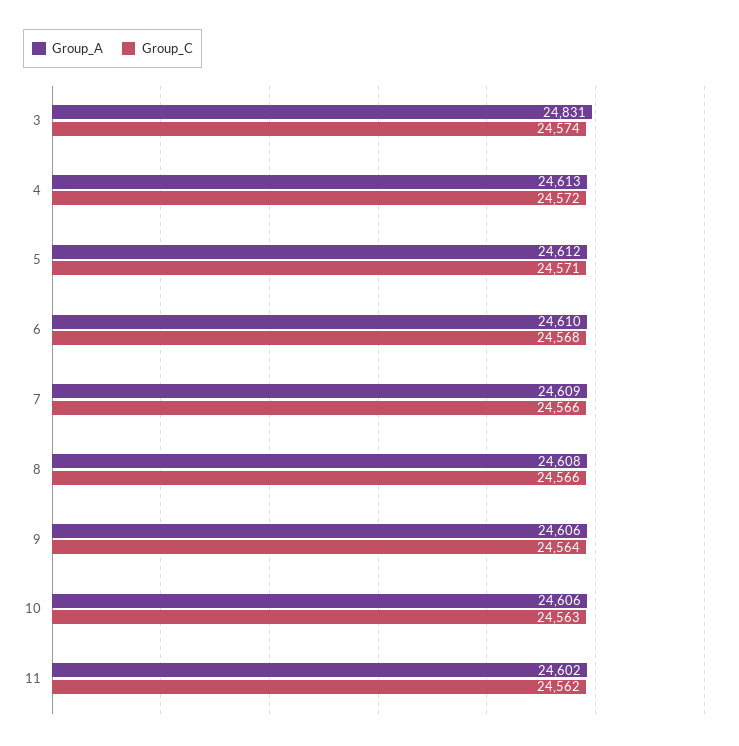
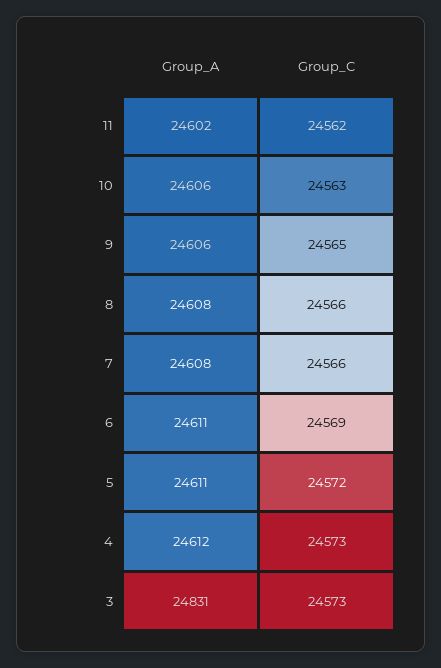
Group_C, 3: 24574 -> 24573
Group_A, 4: 24613 -> 24612
Group_C, 4: 24572 -> 24573
Group_A, 5: 24612 -> 24611
Group_C, 5: 24571 -> 24572
Group_A, 6: 24610 -> 24611
Group_C, 6: 24568 -> 24569
Group_A, 7: 24609 -> 24608
Group_C, 9: 24564 -> 24565

